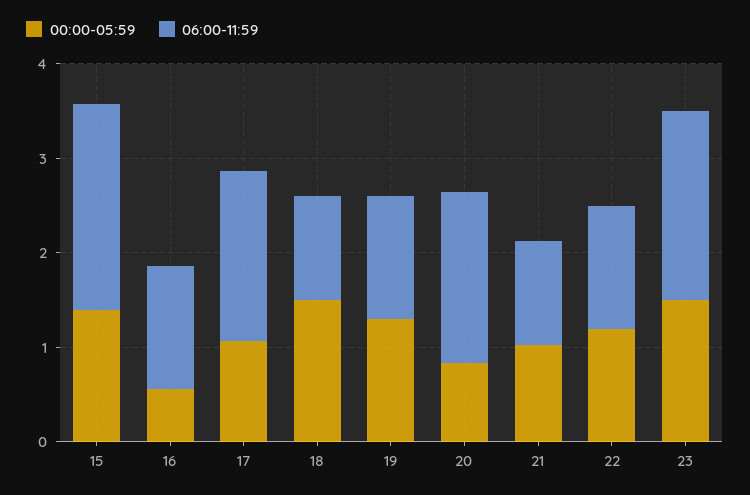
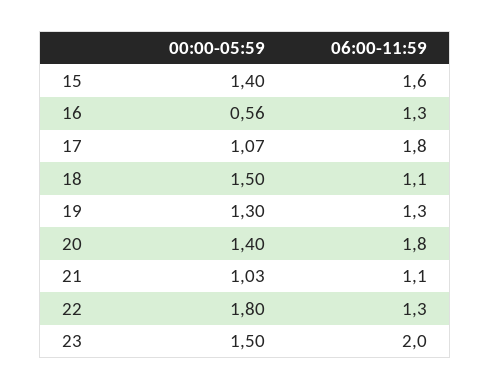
06:00-11:59, 15: 2.2 -> 1.6
00:00-05:59, 20: 0.8 -> 1.4
00:00-05:59, 22: 1.2 -> 1.8

